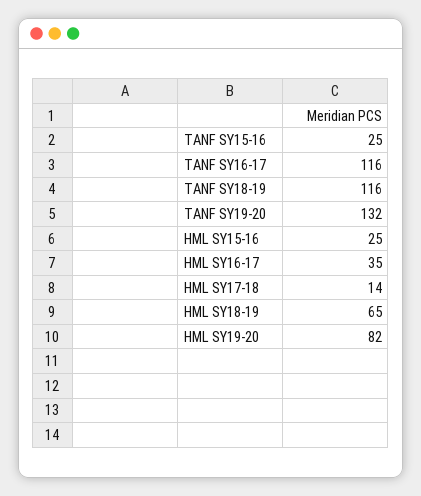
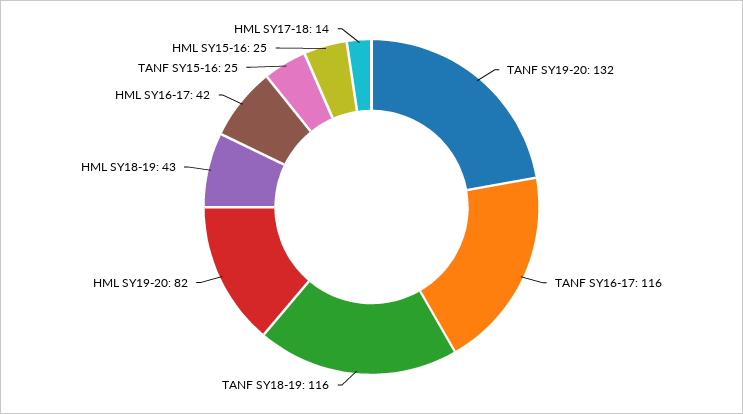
HML SY16-17: 35 -> 42
HML SY18-19: 65 -> 43

